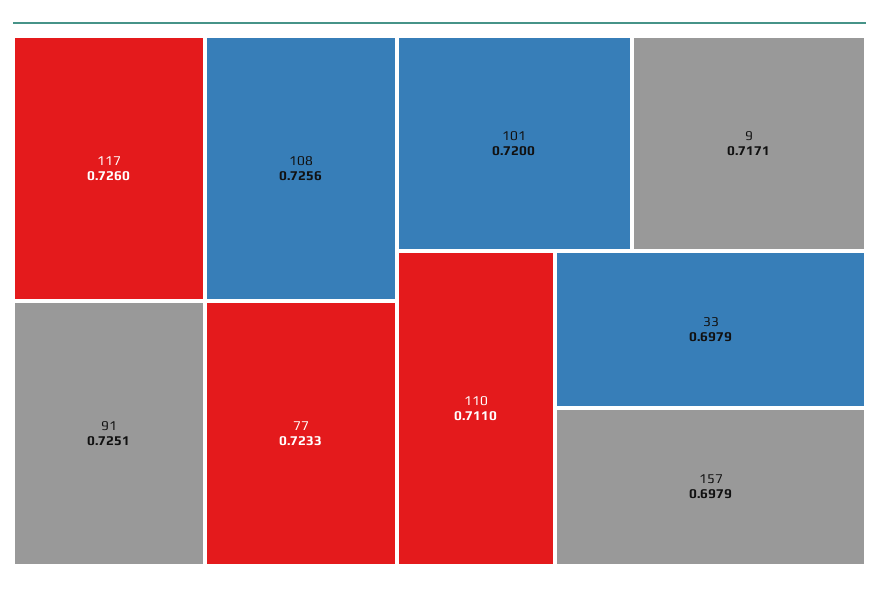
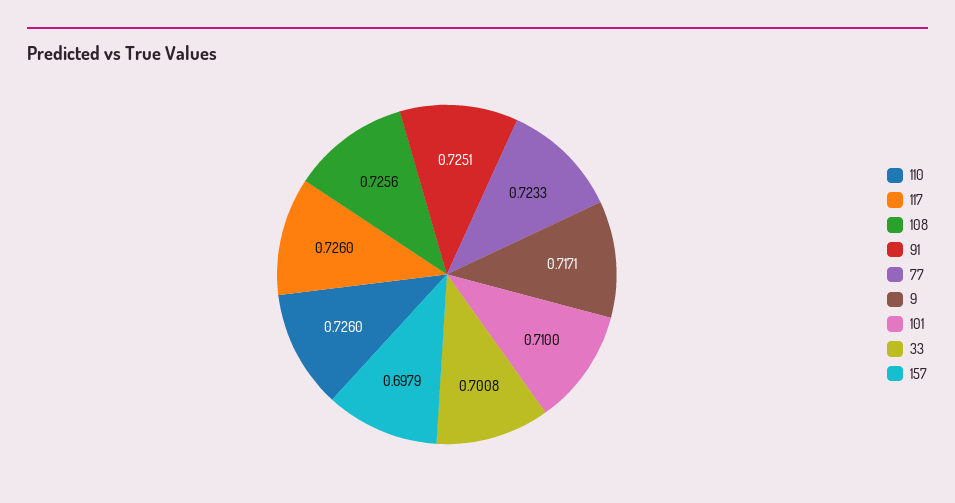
101: 0.72 -> 0.71
110: 0.711 -> 0.726
33: 0.6979 -> 0.7008

